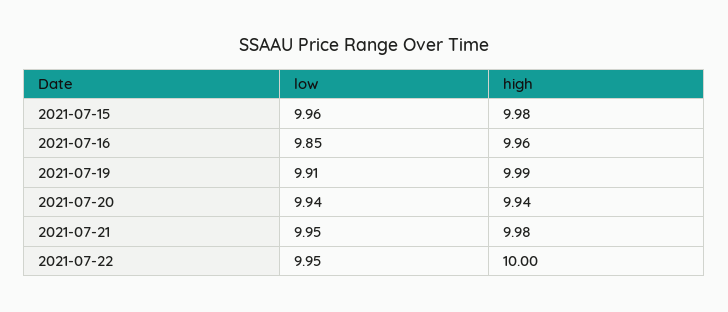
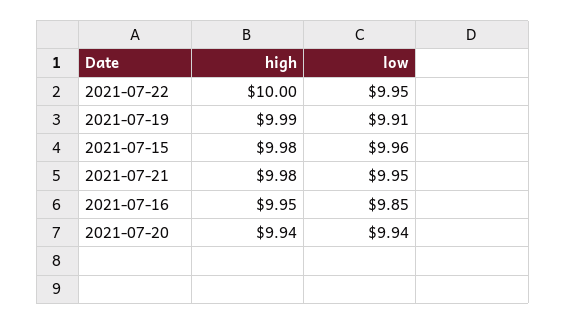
high, 2021-07-16: 9.96 -> 9.95

